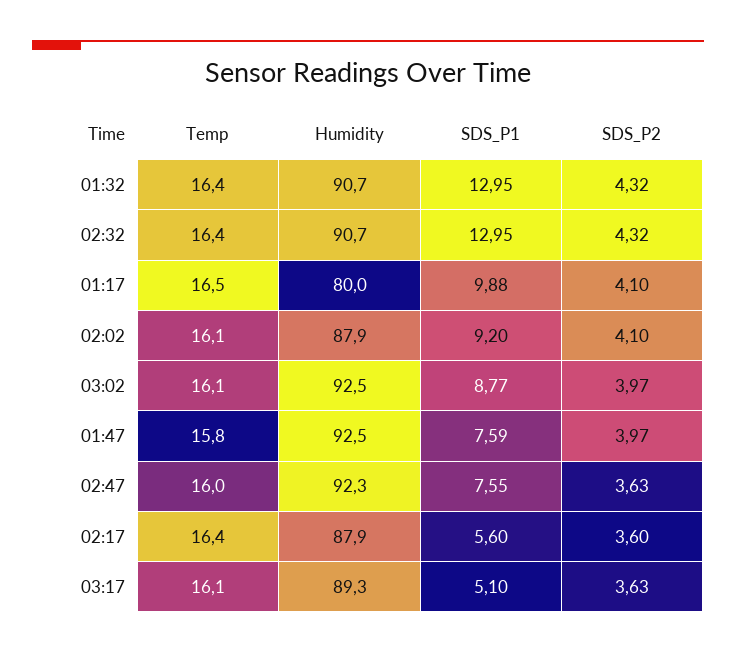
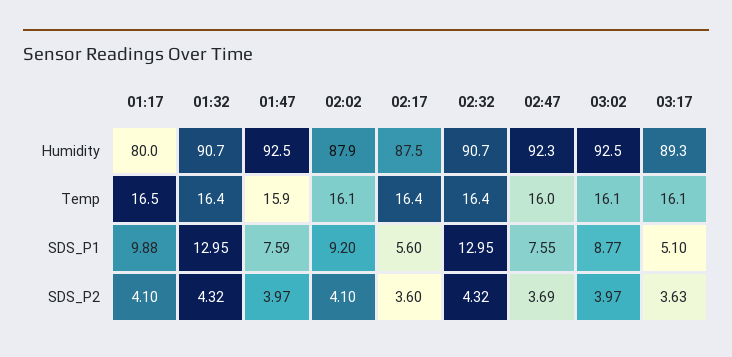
Temp, 01:47: 15.8 -> 15.9
SDS_P2, 02:47: 3.63 -> 3.69
Humidity, 02:17: 87.9 -> 87.5

